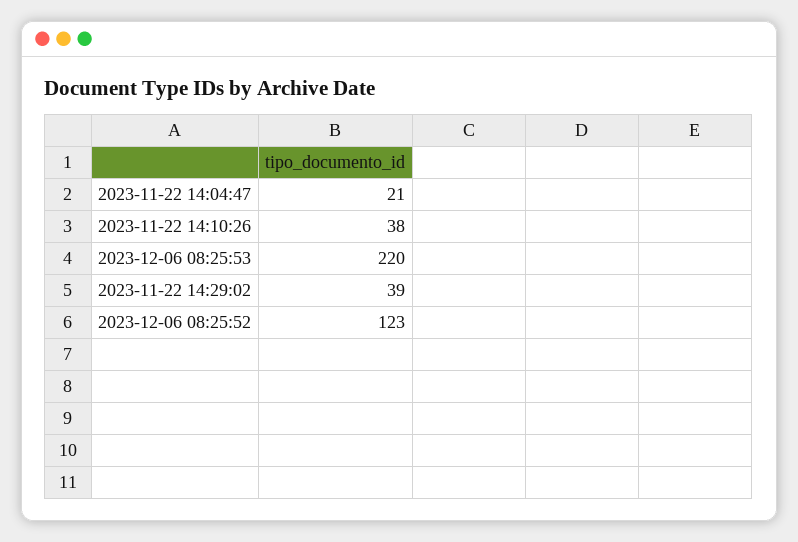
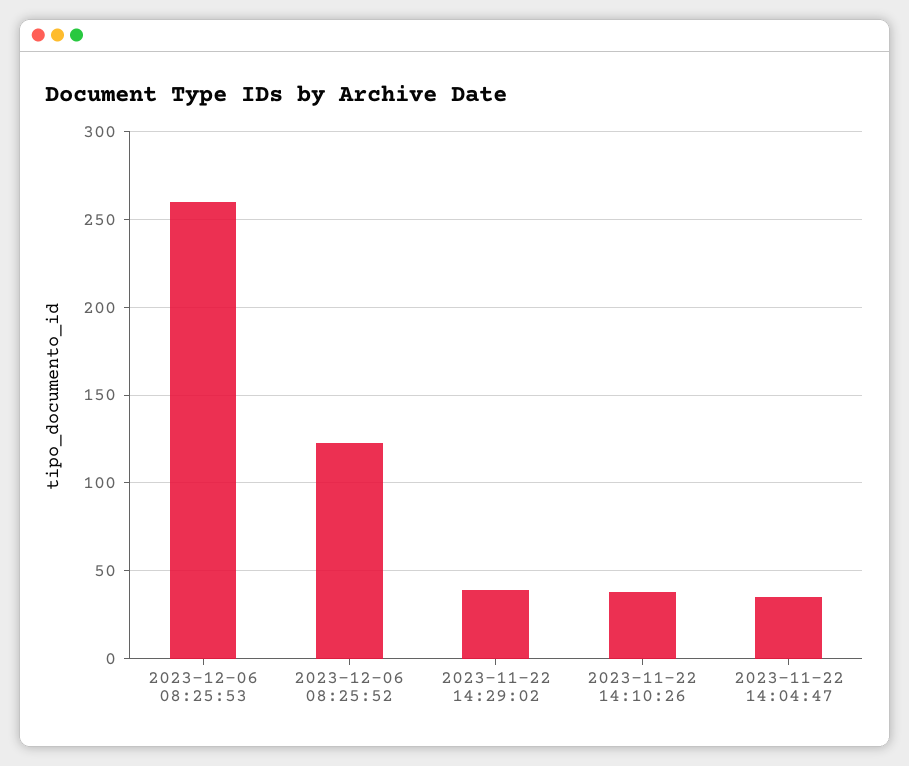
2023-11-22 14:04:47: 21 -> 35
2023-12-06 08:25:53: 220 -> 260

